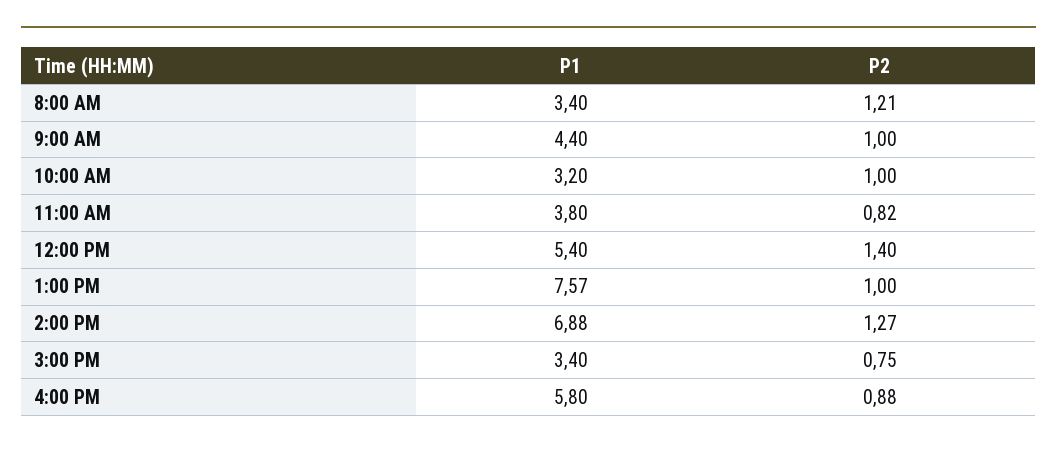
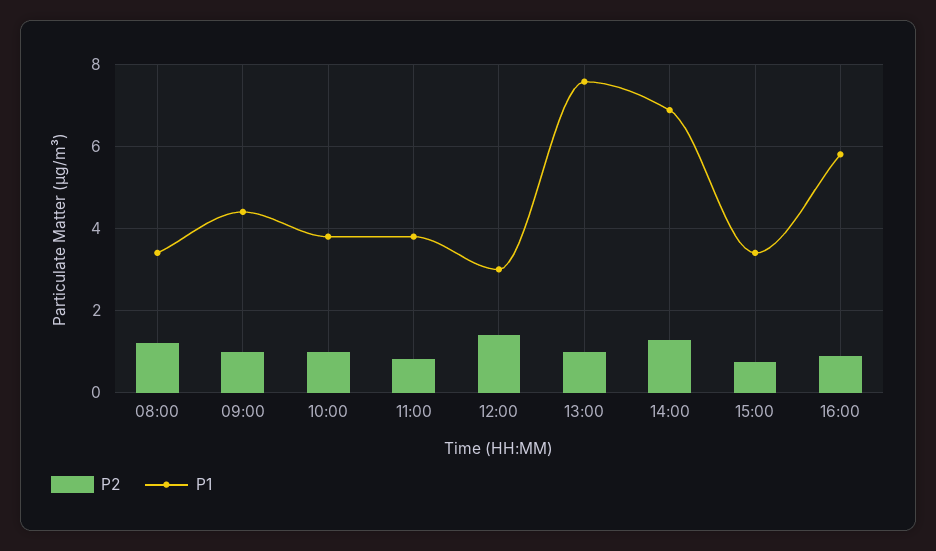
P1, 10:00 AM: 3.2 -> 3.8
P1, 12:00 PM: 5.4 -> 3

